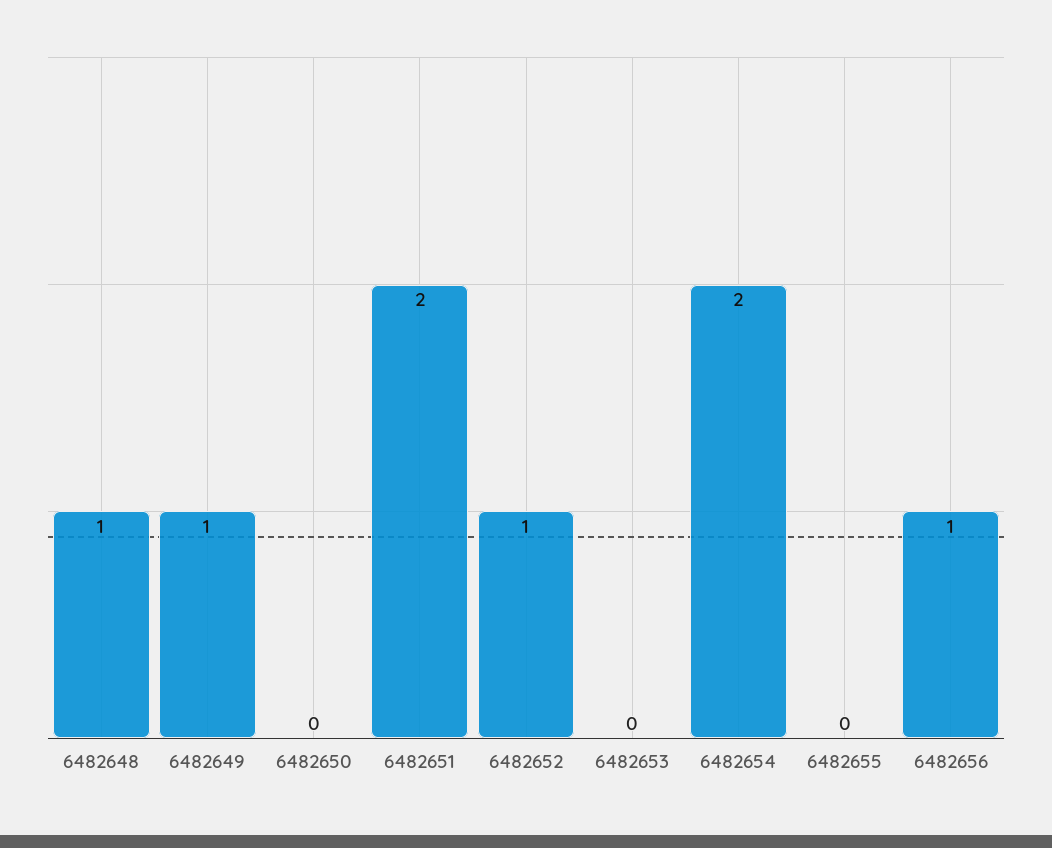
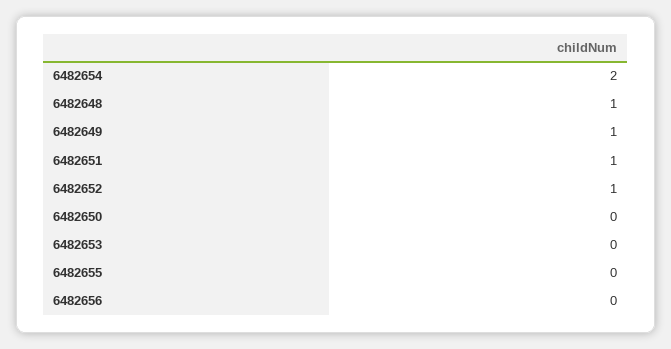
6482651: 2 -> 1
6482656: 1 -> 0

